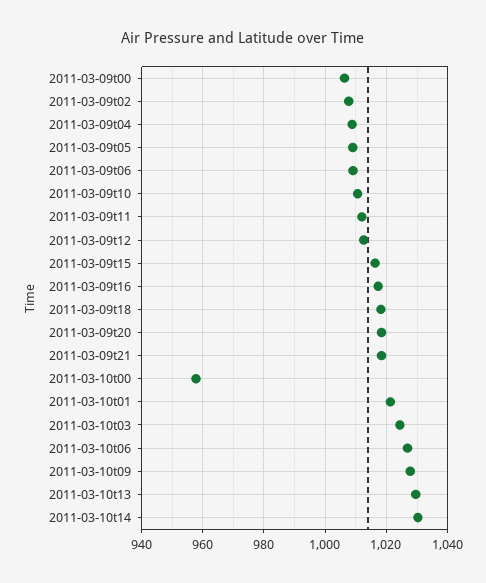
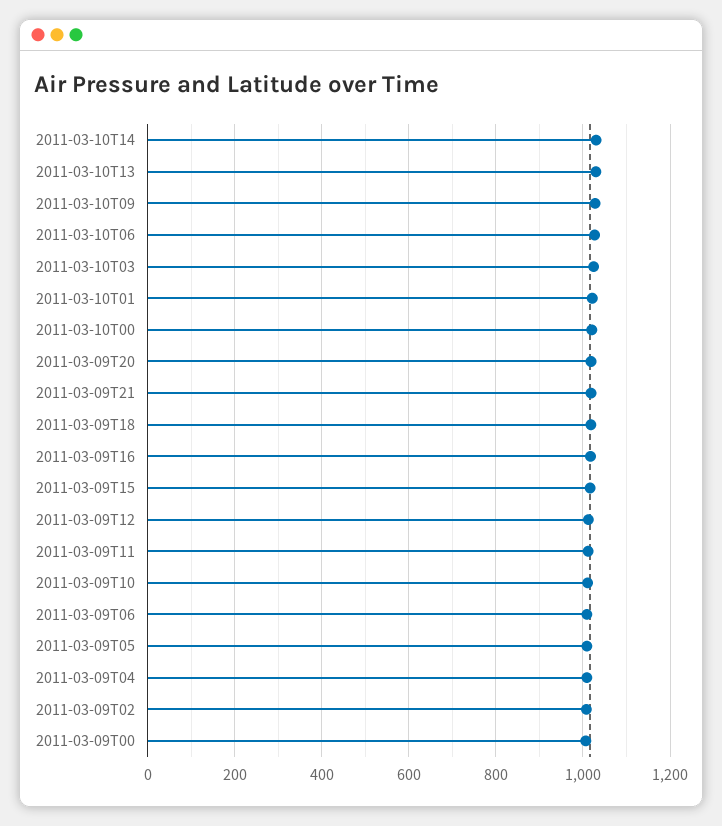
2011-03-10t00: 958 -> 1020

